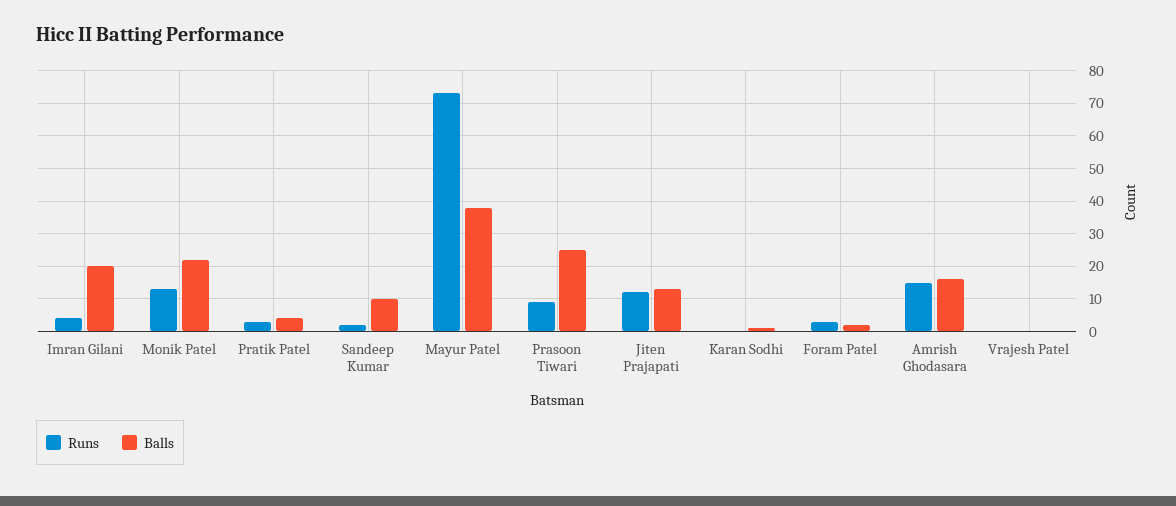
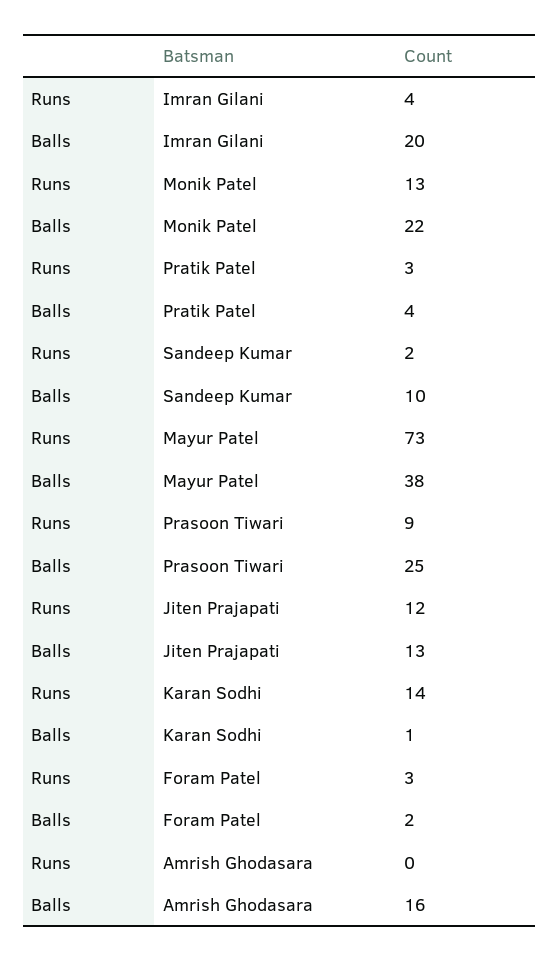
Runs, Karan Sodhi: 0 -> 14
Runs, Amrish Ghodasara: 15 -> 0
Runs, Vrajesh Patel: 0 -> none
Balls, Vrajesh Patel: 0 -> none

